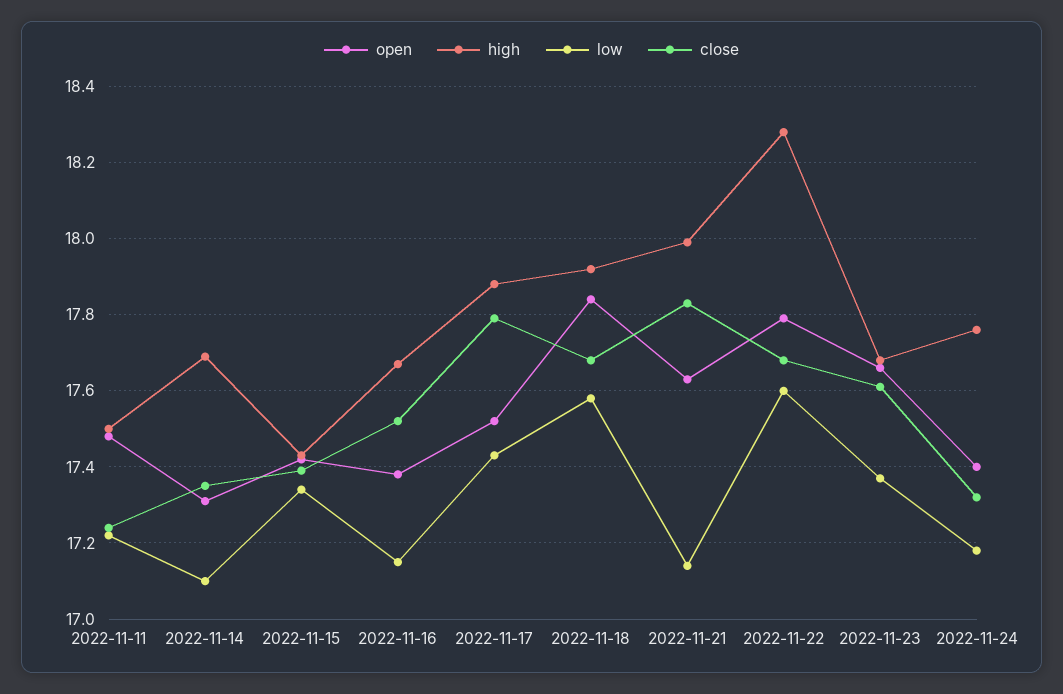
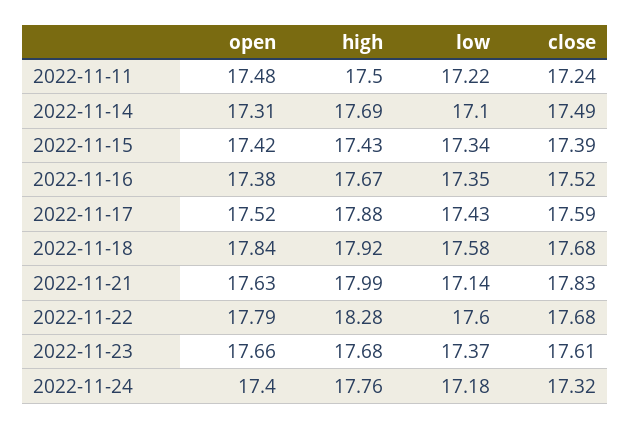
close, 2022-11-14: 17.35 -> 17.49
low, 2022-11-16: 17.15 -> 17.35
close, 2022-11-17: 17.8 -> 17.59

